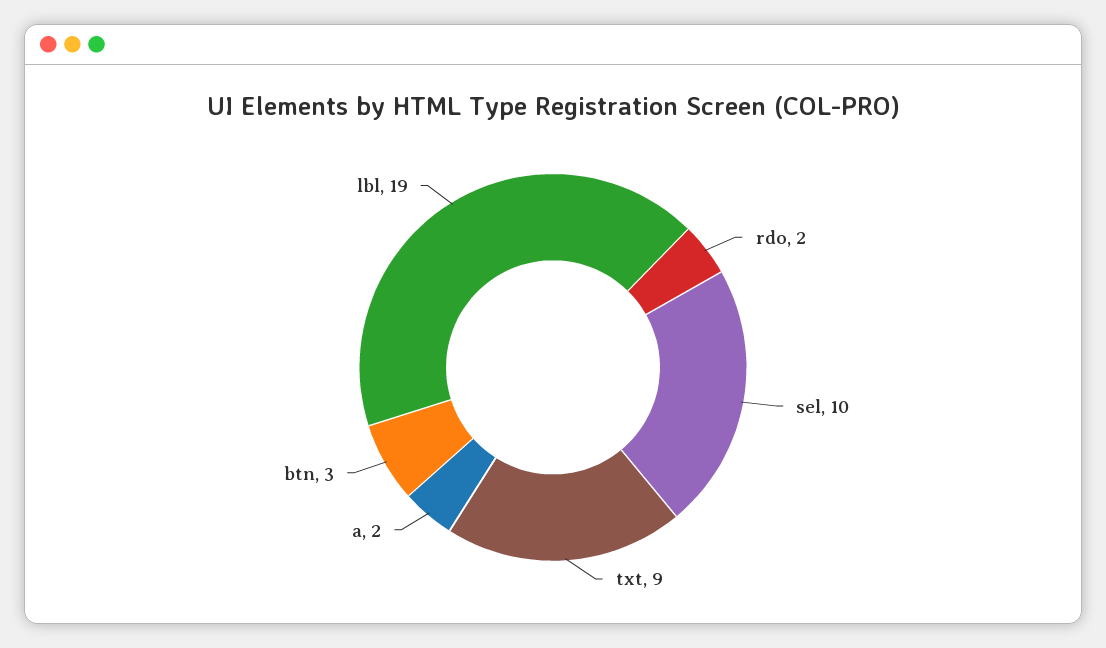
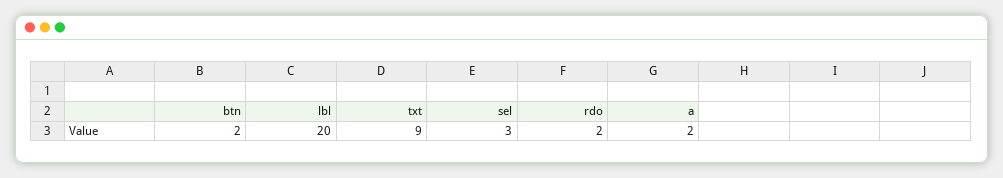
sel: 10 -> 3
btn: 3 -> 2
lbl: 19 -> 20

